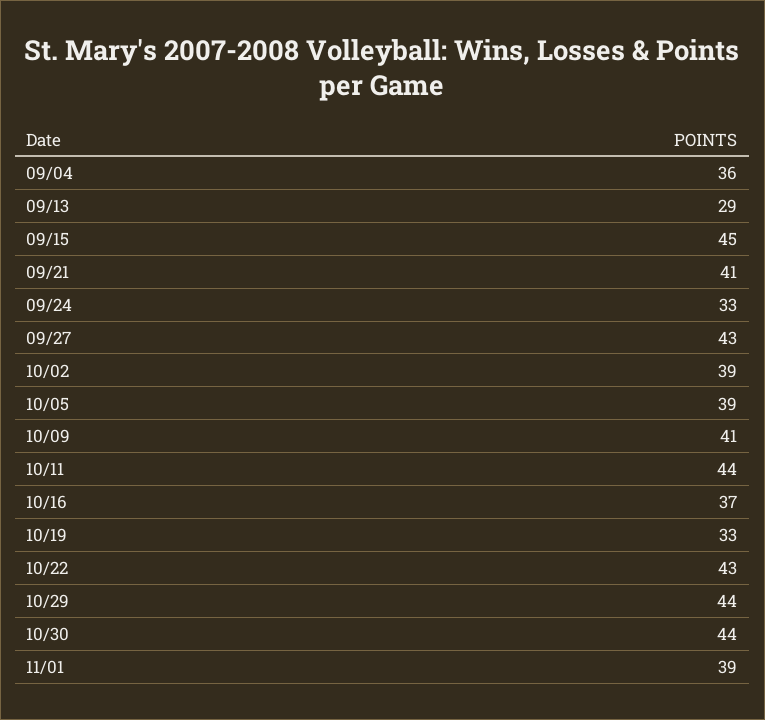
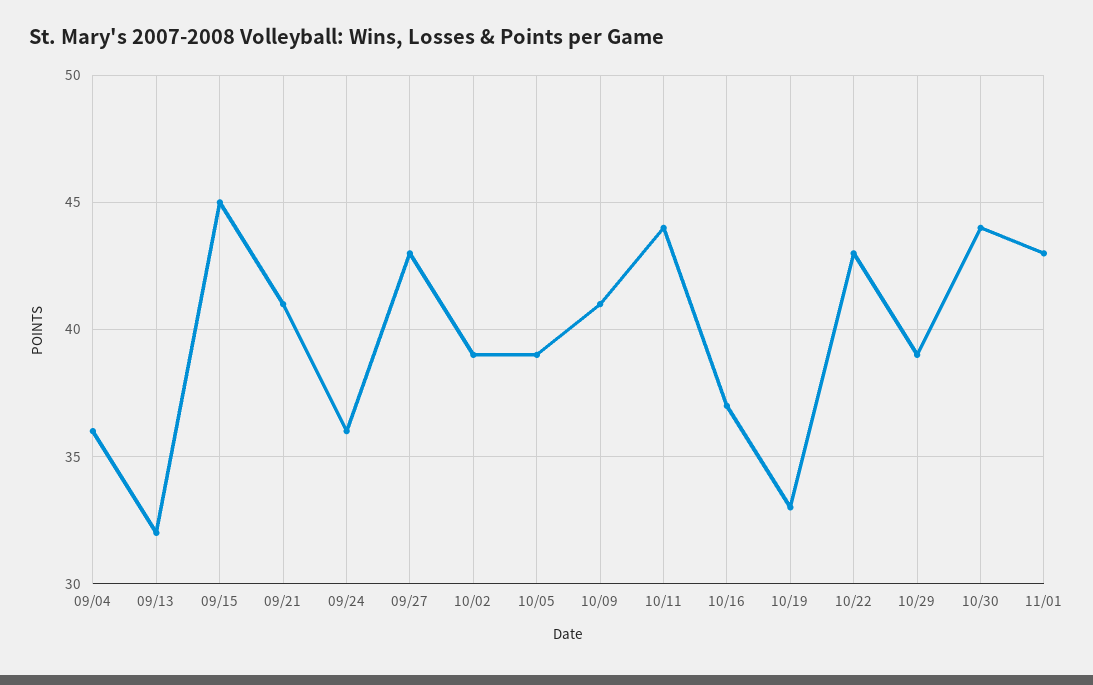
09/13: 29 -> 32
09/24: 33 -> 36
10/29: 44 -> 39
11/01: 39 -> 43

